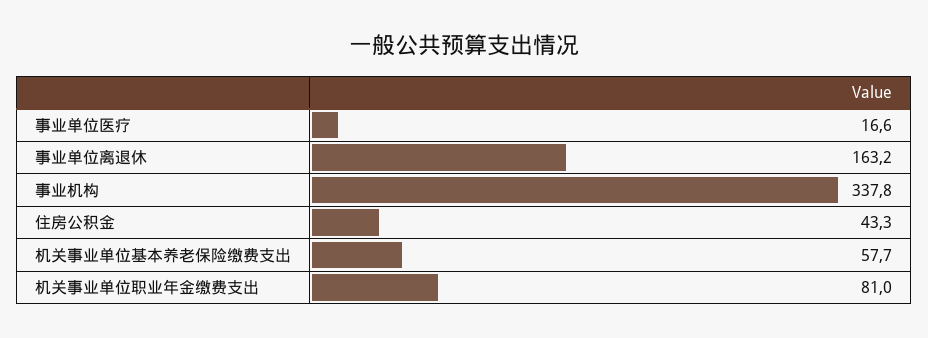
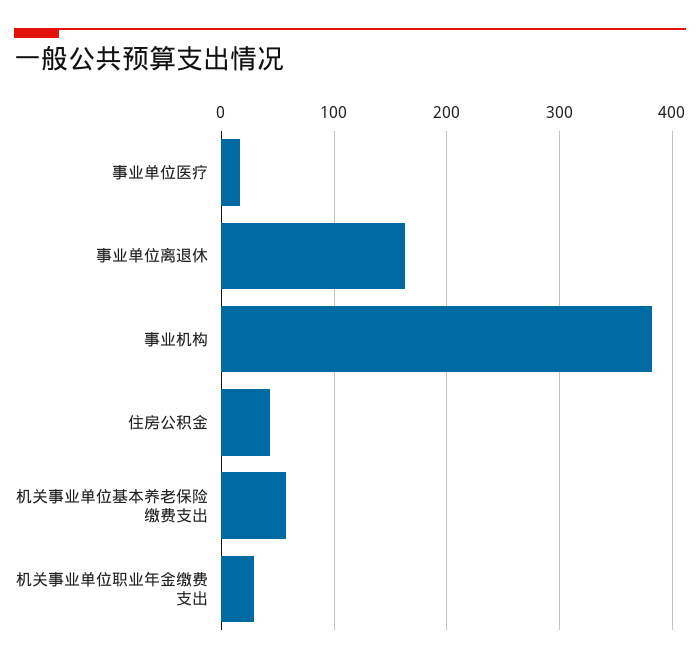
事业机构: 337.8 -> 380
机关事业单位职业年金缴费支出: 81 -> 30

